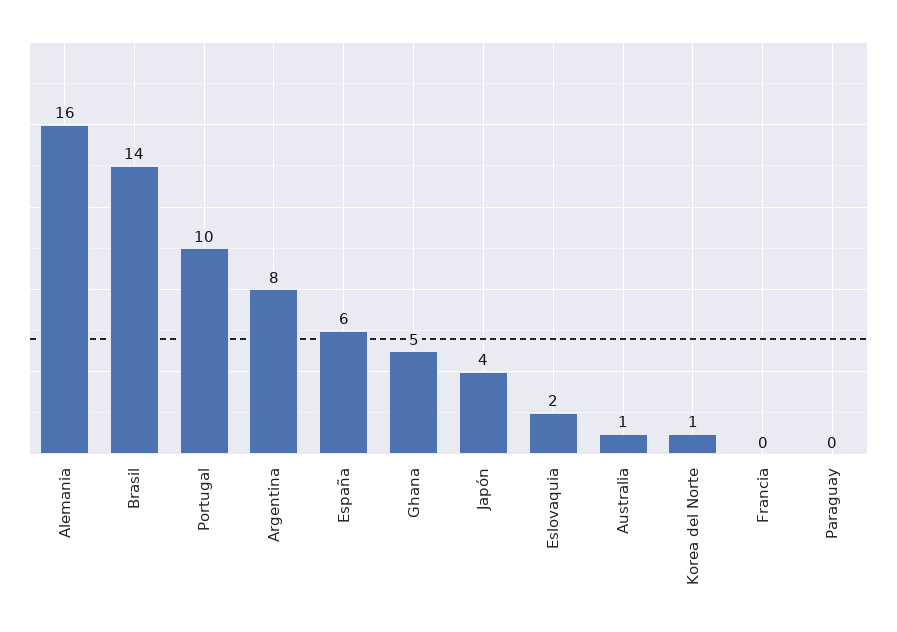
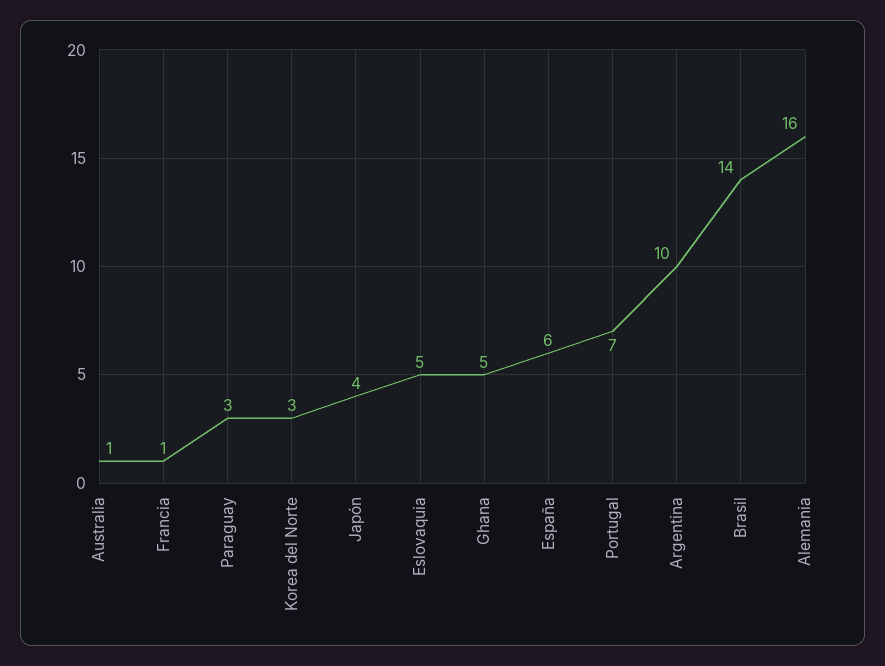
Portugal: 10 -> 7
Argentina: 8 -> 10
Eslovaquia: 2 -> 5
Korea del Norte: 1 -> 3
Francia: 0 -> 1
Paraguay: 0 -> 3

